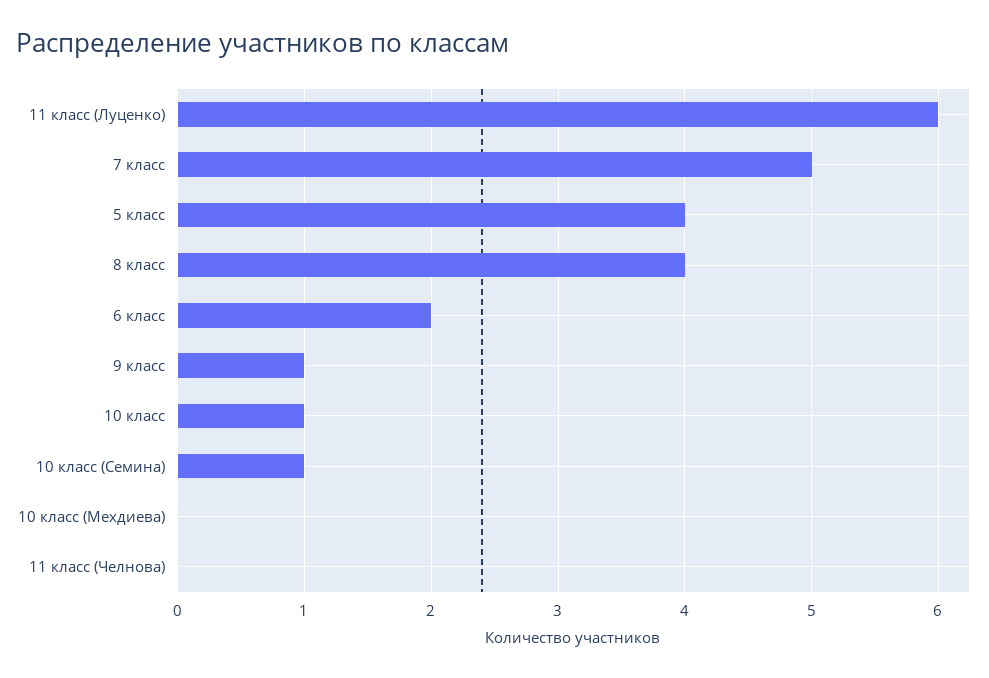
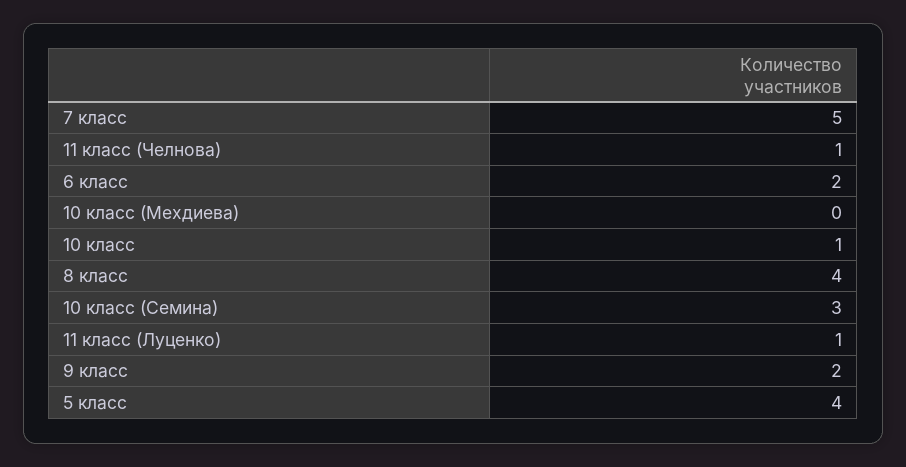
11 класс (Луценко): 6 -> 1
9 класс: 1 -> 2
10 класс (Семина): 1 -> 3
11 класс (Челнова): 0 -> 1

